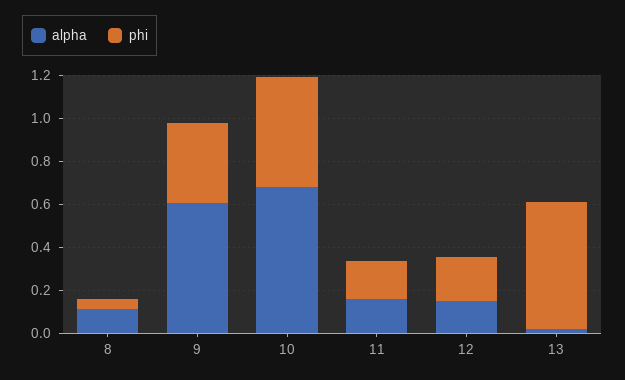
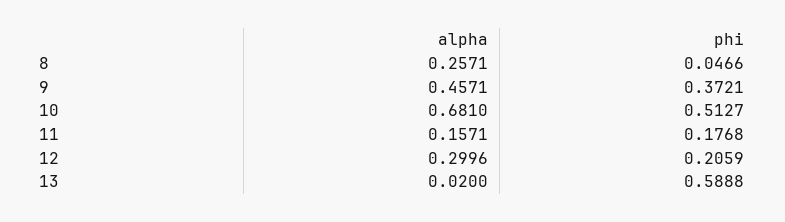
alpha, 8: 0.1 -> 0.2571
alpha, 9: 0.6 -> 0.4571
alpha, 12: 0.15 -> 0.2996

